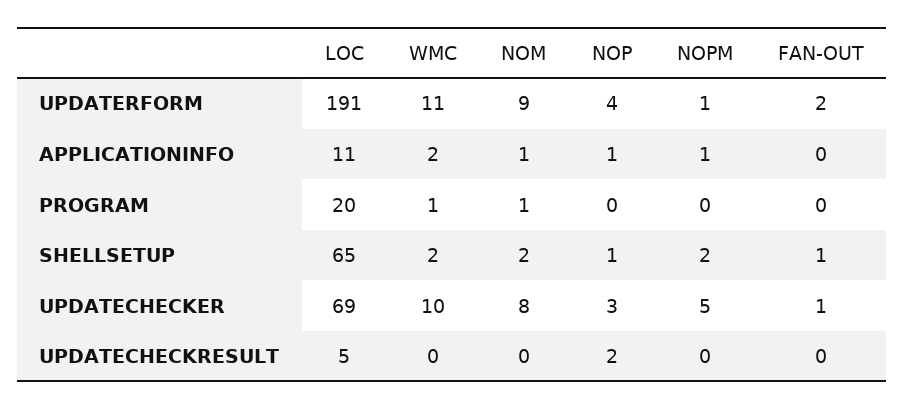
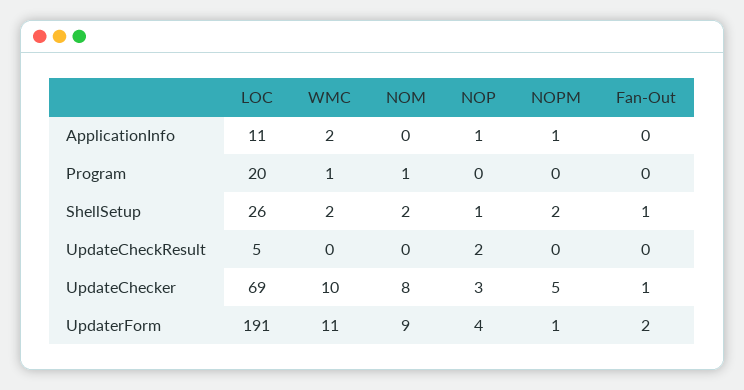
NOM, APPLICATIONINFO: 1 -> 0
LOC, SHELLSETUP: 65 -> 26

